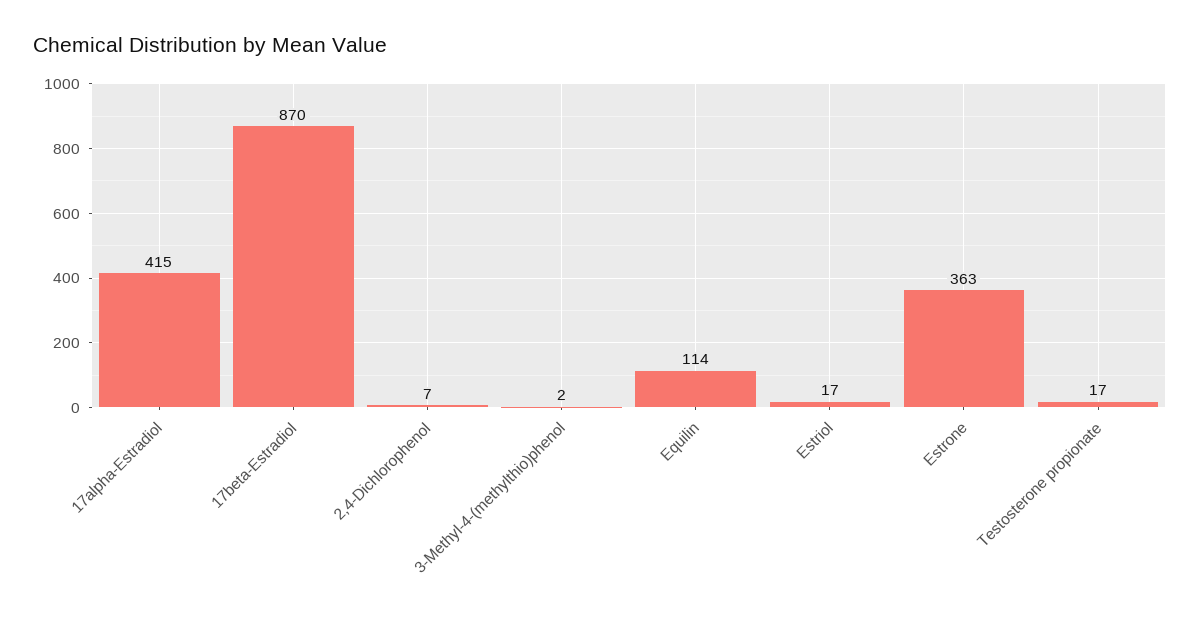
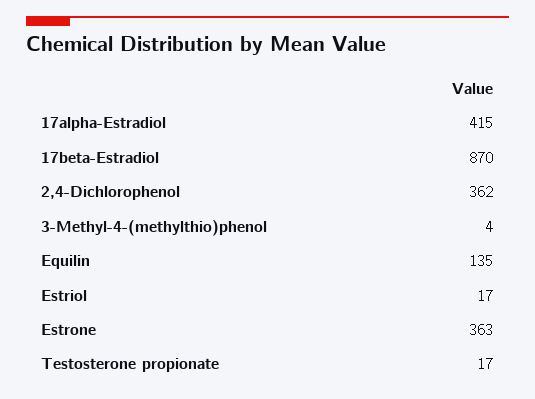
2,4-Dichlorophenol: 7 -> 362
3-Methyl-4-(methylthio)phenol: 2 -> 4
Equilin: 114 -> 135

